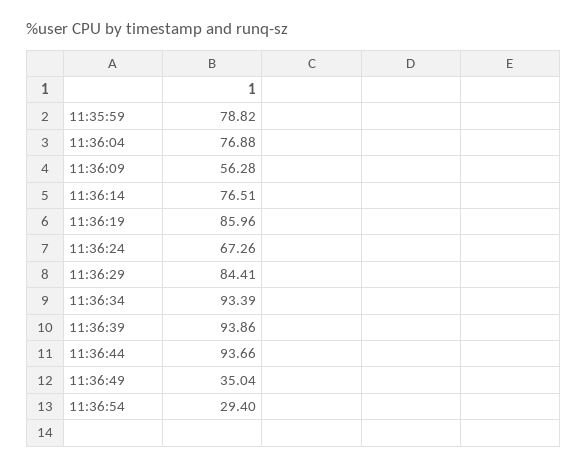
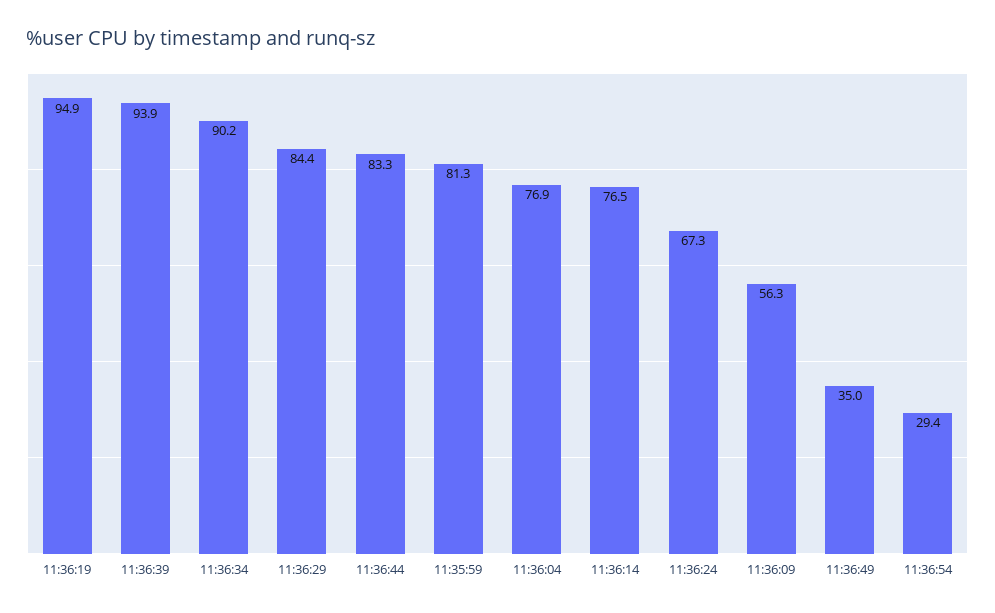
11:35:59: 78.82 -> 81.3
11:36:19: 85.96 -> 94.9
11:36:34: 93.39 -> 90.2
11:36:44: 93.66 -> 83.3

